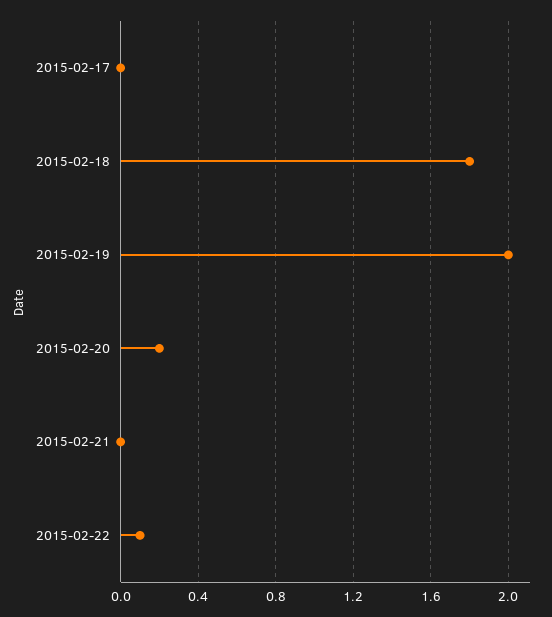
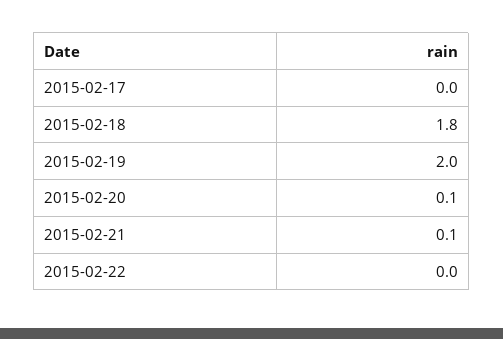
2015-02-20: 0.2 -> 0.1
2015-02-21: 0 -> 0.1
2015-02-22: 0.1 -> 0

